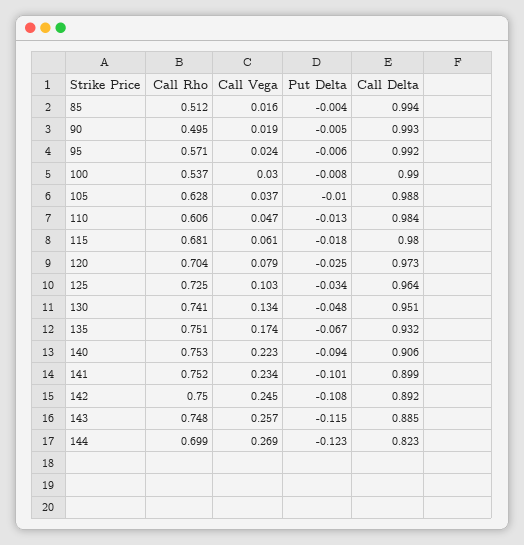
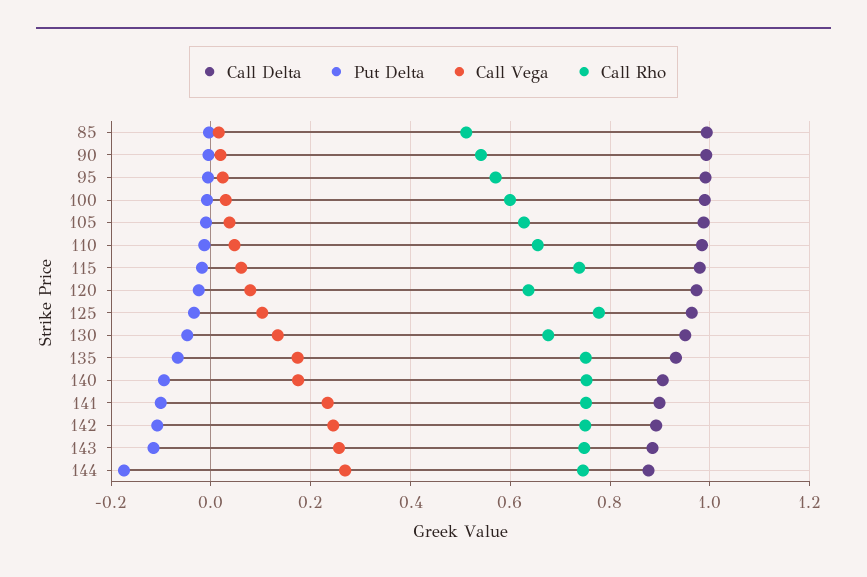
Call Rho, 90: 0.495 -> 0.54
Call Rho, 100: 0.537 -> 0.6
Call Rho, 110: 0.606 -> 0.66
Call Rho, 115: 0.681 -> 0.74
Call Rho, 120: 0.704 -> 0.64
Call Rho, 125: 0.725 -> 0.78
Call Rho, 130: 0.741 -> 0.68
Call Vega, 140: 0.223 -> 0.18
Call Rho, 144: 0.699 -> 0.74
Put Delta, 144: -0.123 -> -0.18
Call Delta, 144: 0.823 -> 0.88

